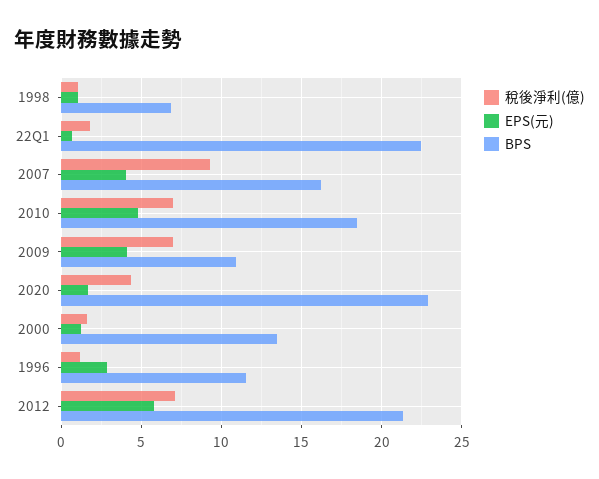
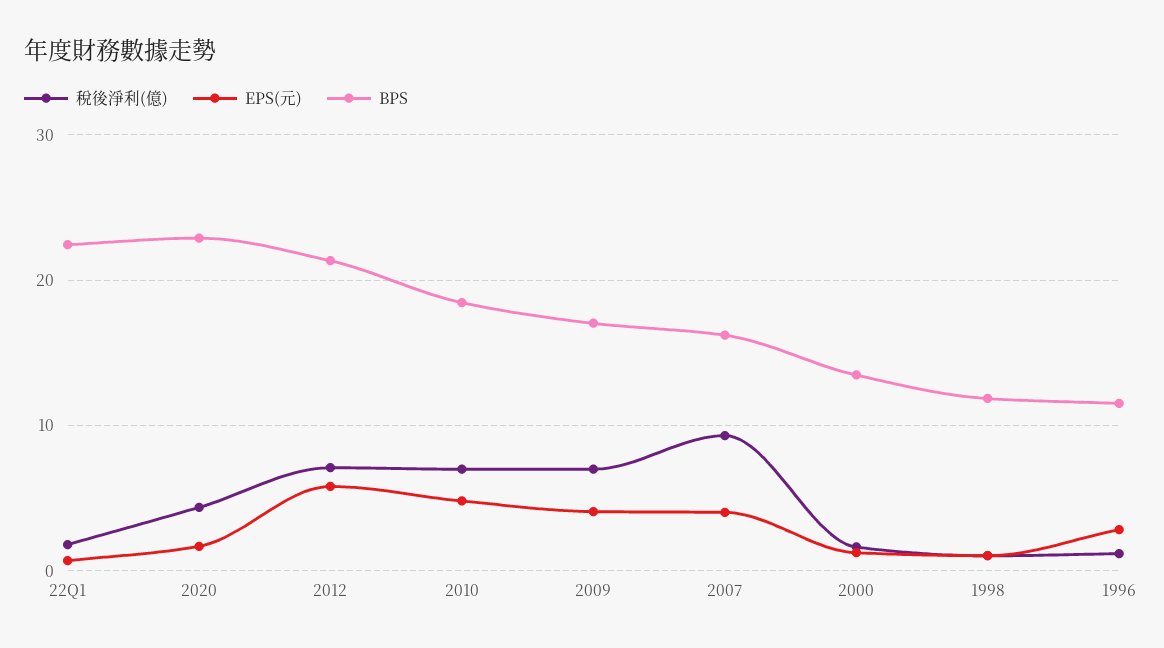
BPS, 1998: 7 -> 12
BPS, 2009: 11 -> 17

